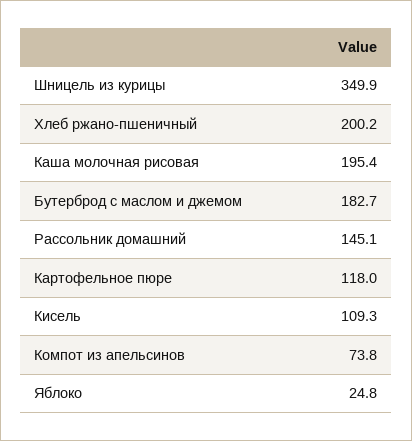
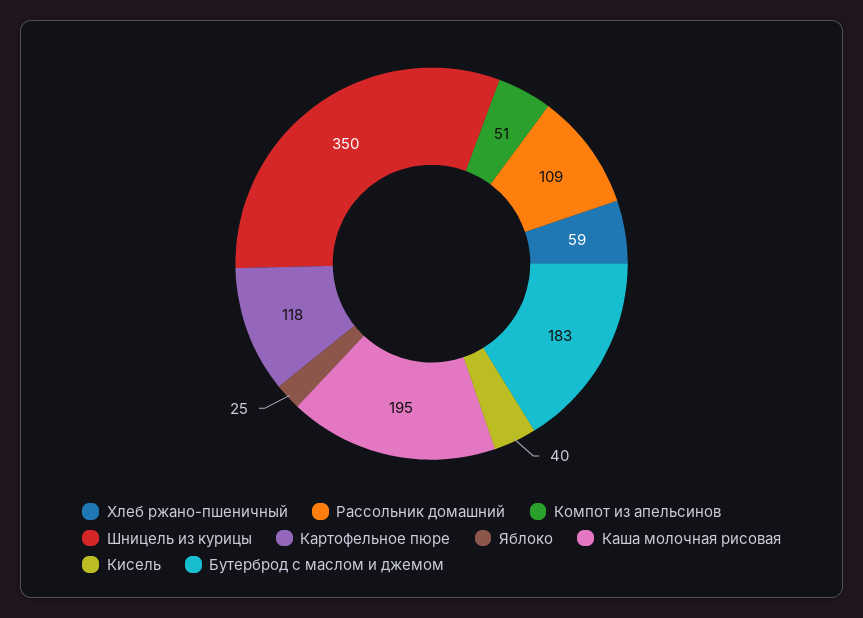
Хлеб ржано-пшеничный: 200.2 -> 59
Рассольник домашний: 145.1 -> 109
Кисель: 109.3 -> 40
Компот из апельсинов: 73.8 -> 51

